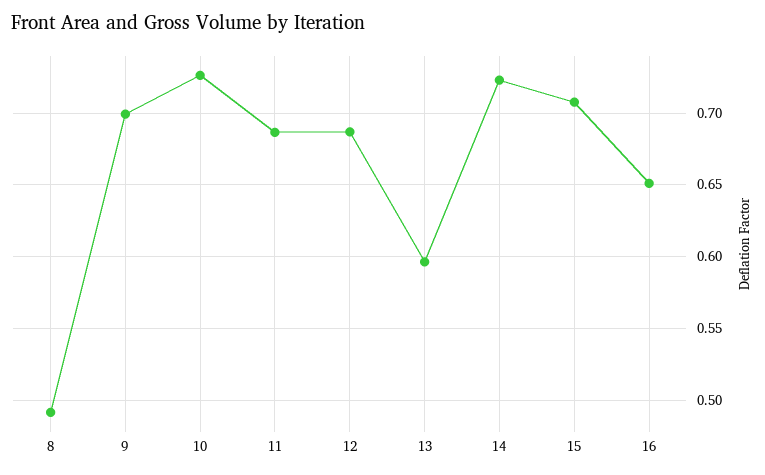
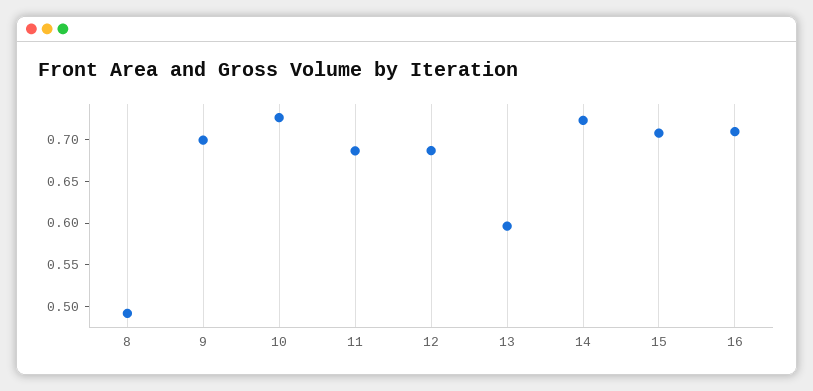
16: 0.65 -> 0.71

